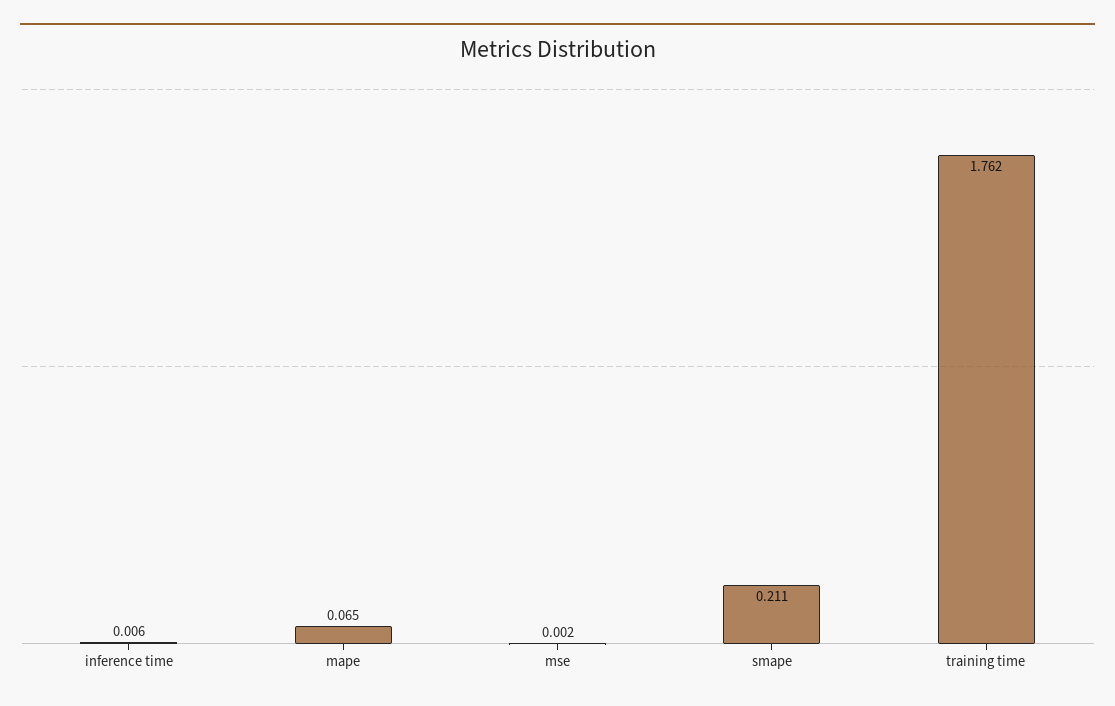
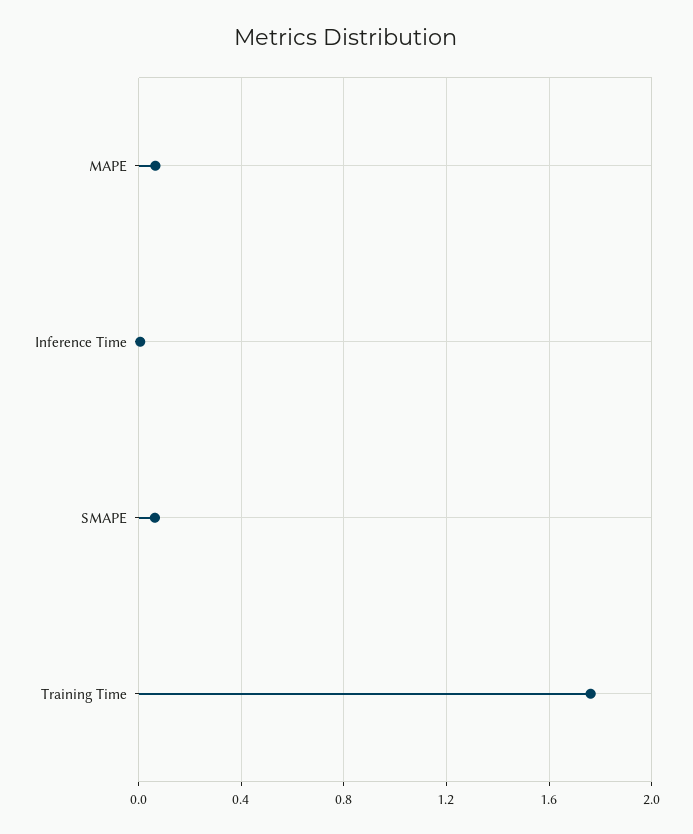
mse: 0.002 -> none
smape: 0.211 -> 0.05

